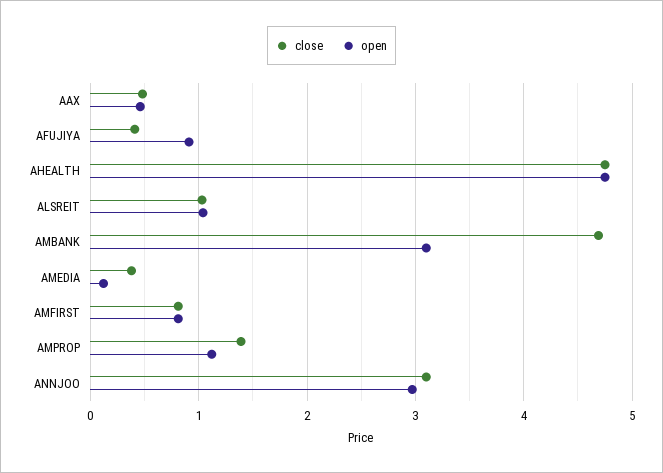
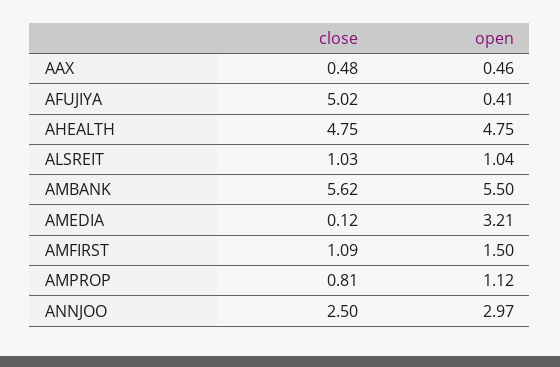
close, AFUJIYA: 0.4 -> 5.02
open, AFUJIYA: 0.9 -> 0.41
close, AMBANK: 4.7 -> 5.62
open, AMBANK: 3.1 -> 5.5
close, AMEDIA: 0.4 -> 0.12
open, AMEDIA: 0.1 -> 3.21
close, AMFIRST: 0.8 -> 1.09
open, AMFIRST: 0.8 -> 1.5
close, AMPROP: 1.4 -> 0.81
close, ANNJOO: 3.1 -> 2.5

